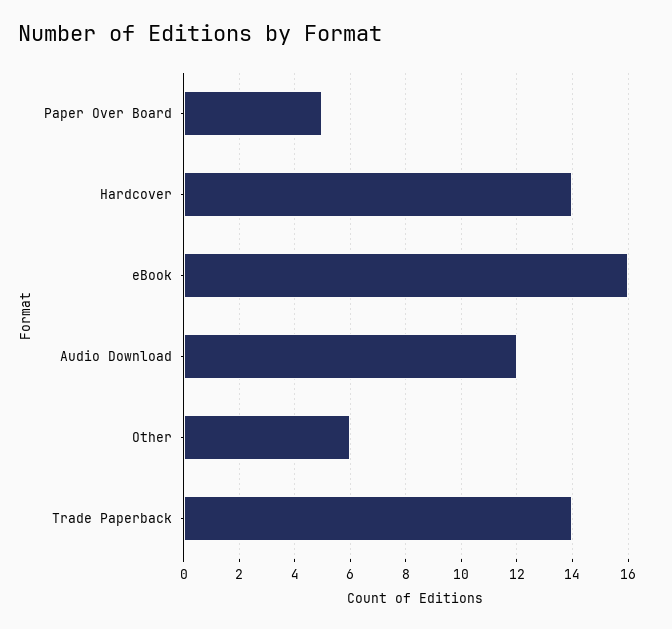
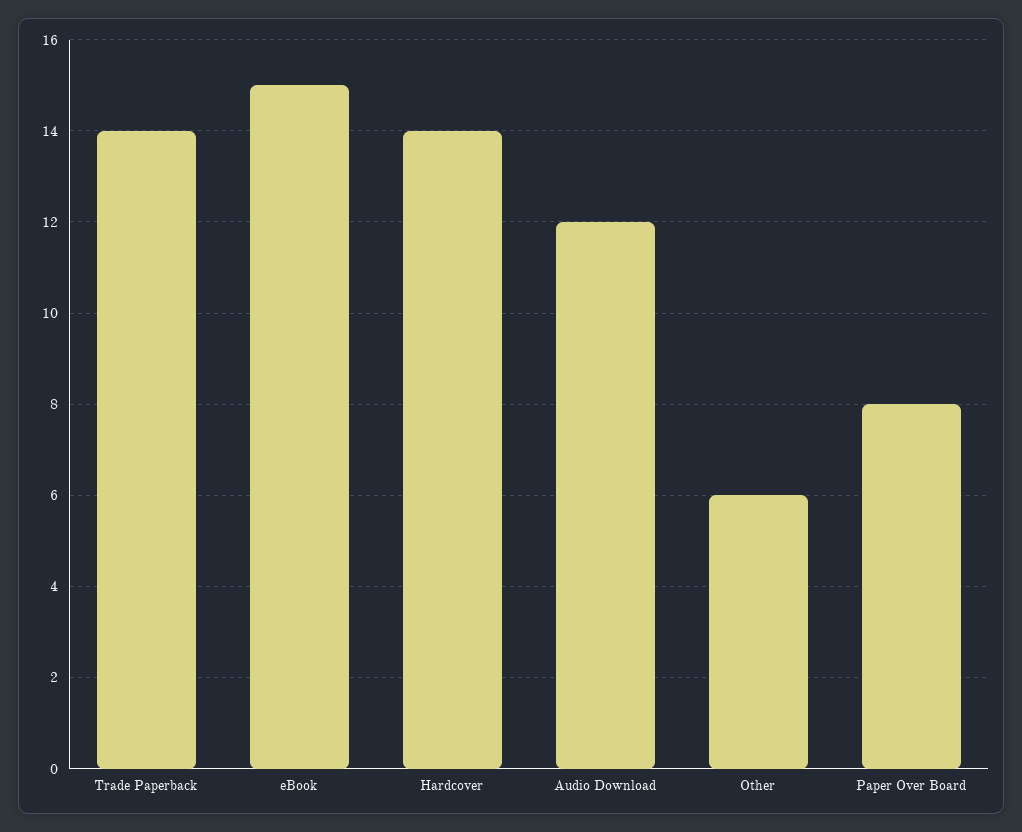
Paper Over Board: 5 -> 8
eBook: 16 -> 15

